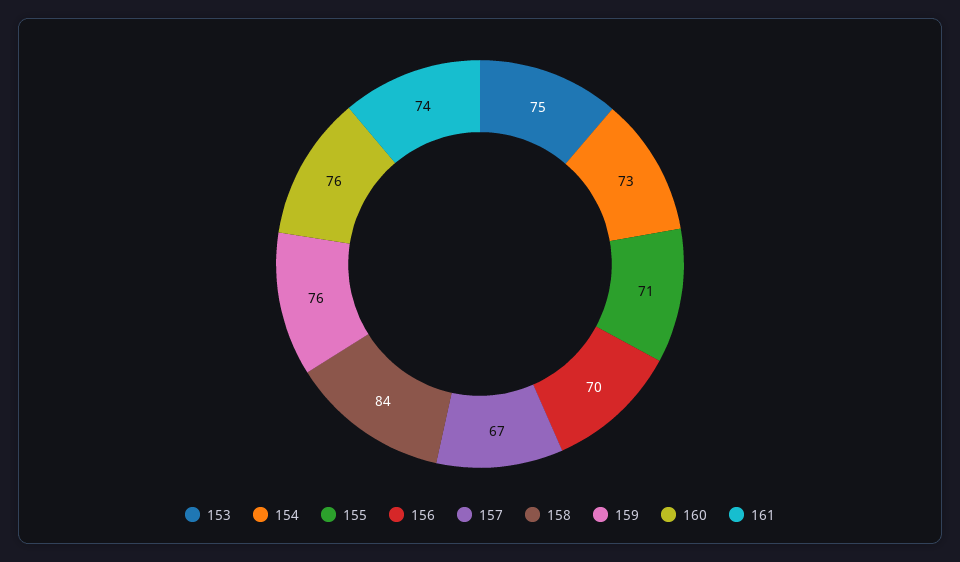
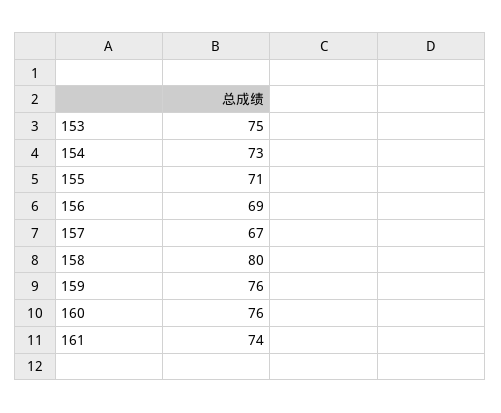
156: 70 -> 69
158: 84 -> 80

